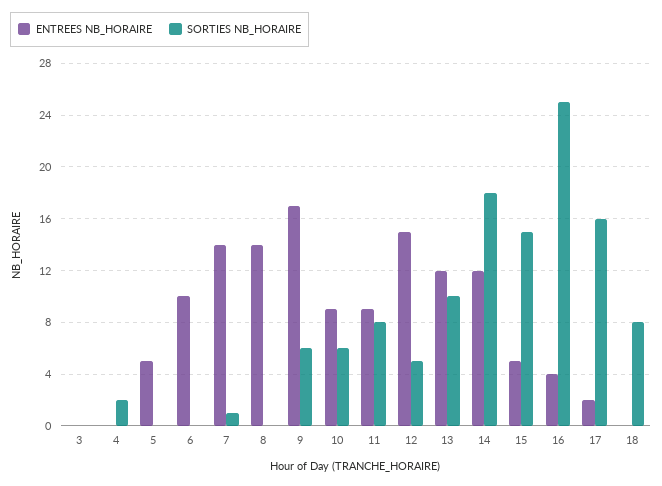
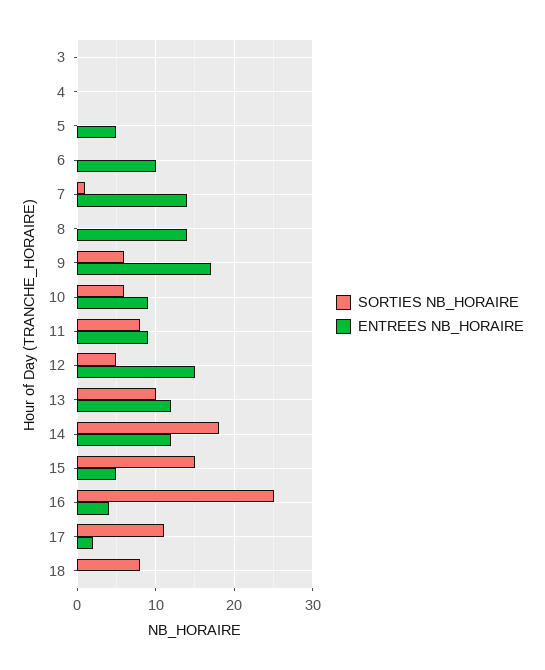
SORTIES NB_HORAIRE, 4: 2 -> 0
SORTIES NB_HORAIRE, 17: 16 -> 11

